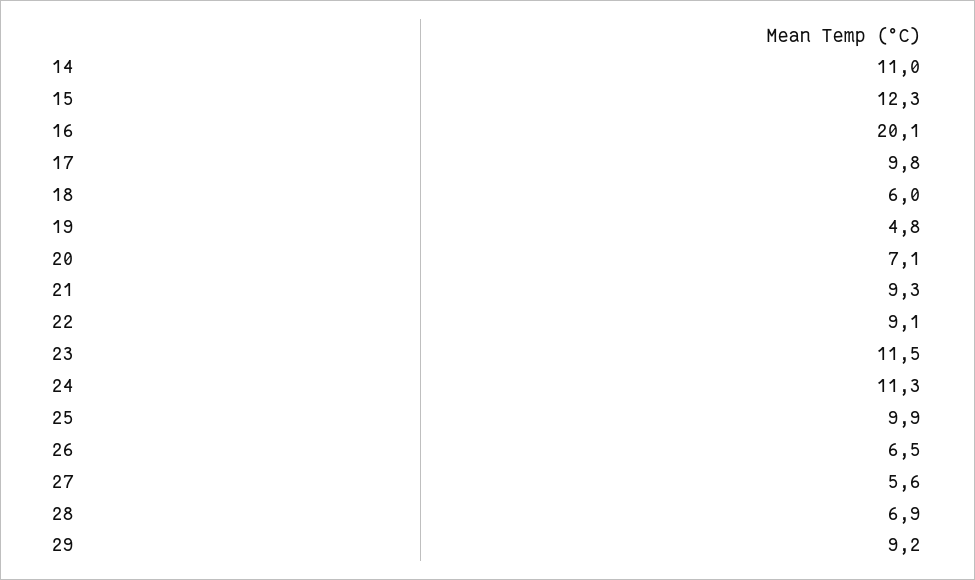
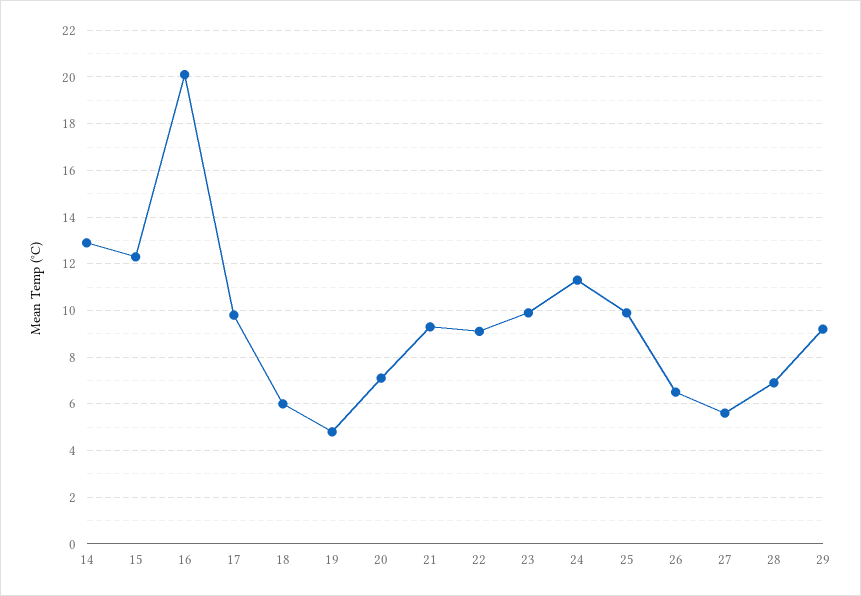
14: 11 -> 13
23: 11.5 -> 10

